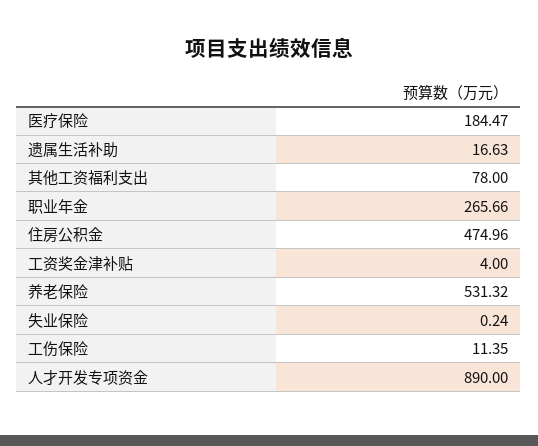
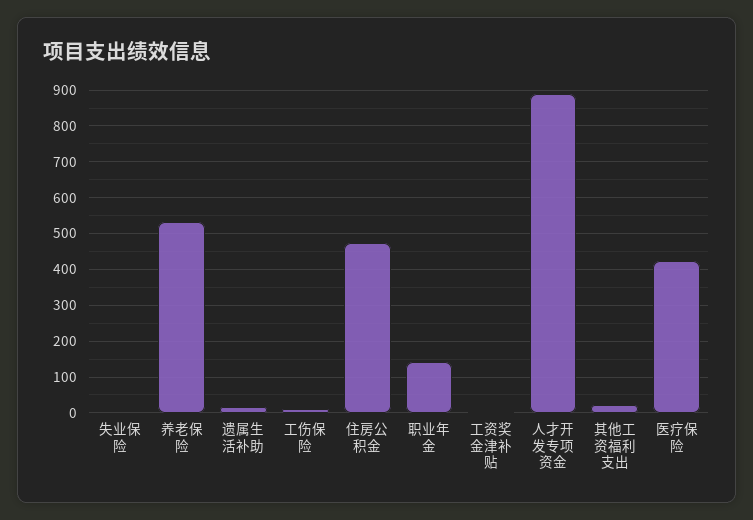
医疗保险: 184.47 -> 420
其他工资福利支出: 78 -> 20
职业年金: 265.66 -> 140

